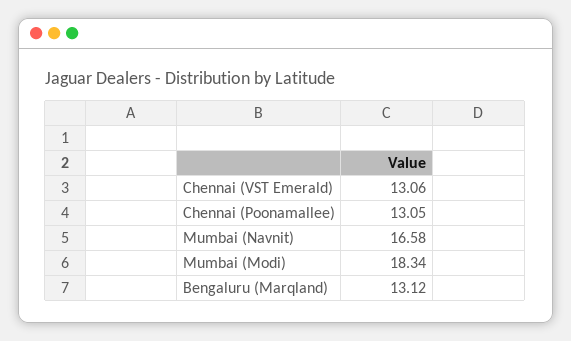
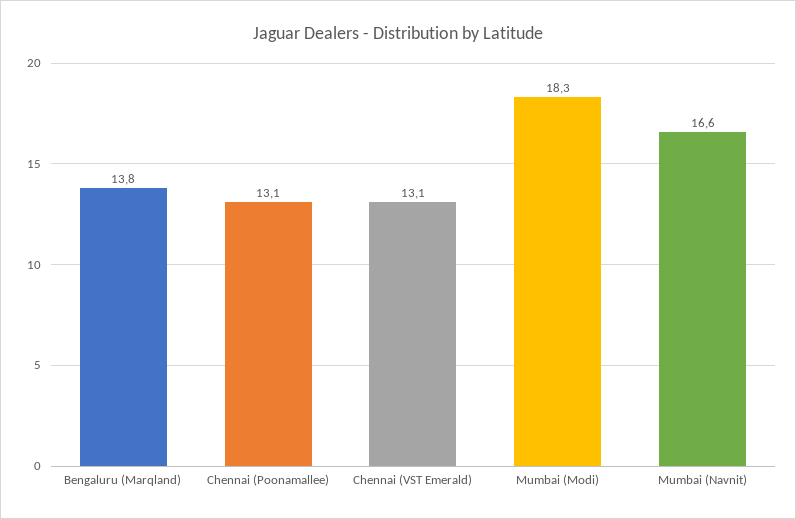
Bengaluru (Marqland): 13.12 -> 13.8

